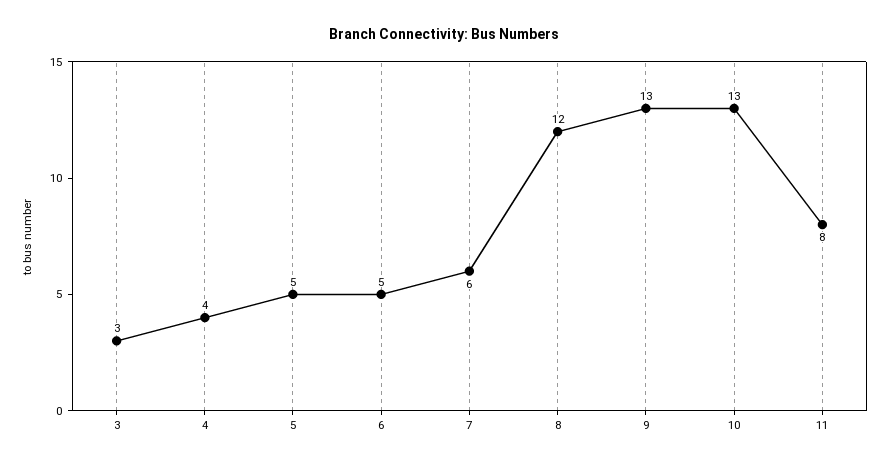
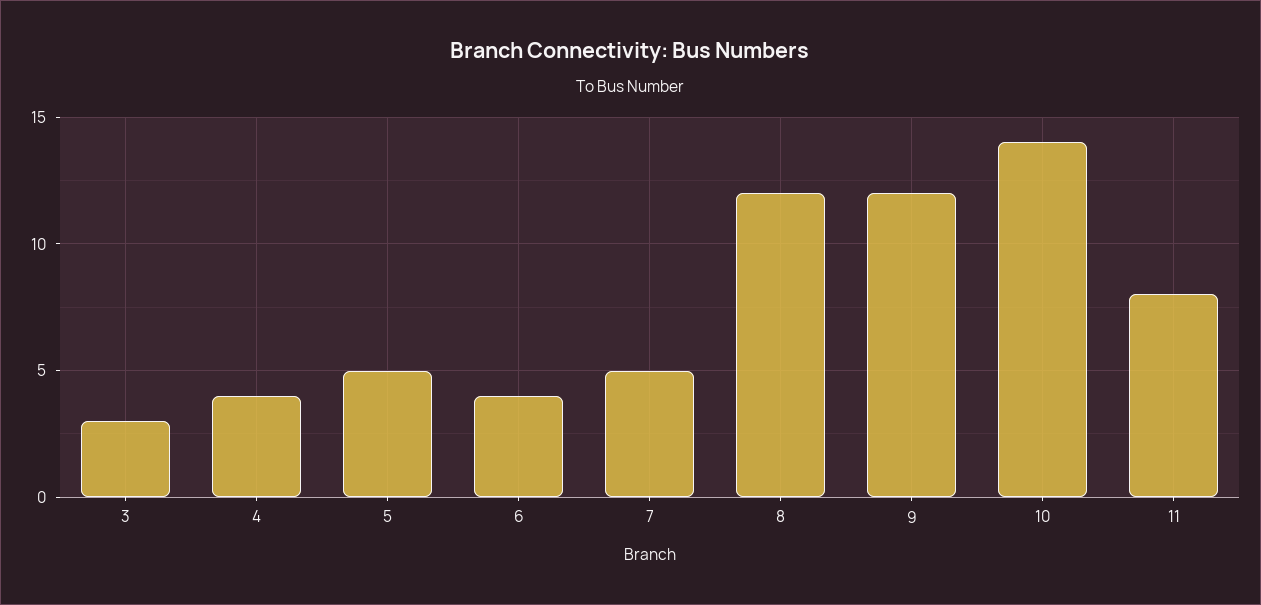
6: 5 -> 4
7: 6 -> 5
9: 13 -> 12
10: 13 -> 14

